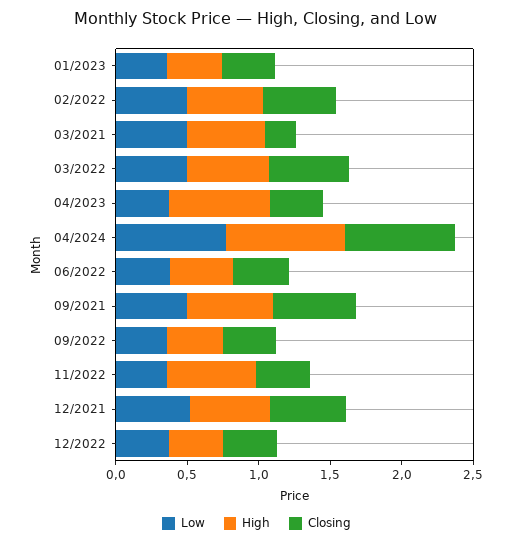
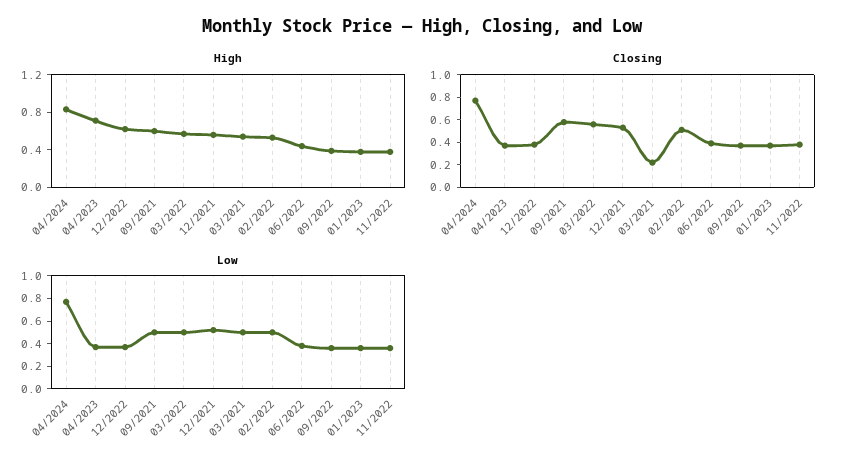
High, 11/2022: 0.6 -> 0.4
High, 12/2022: 0.4 -> 0.6

